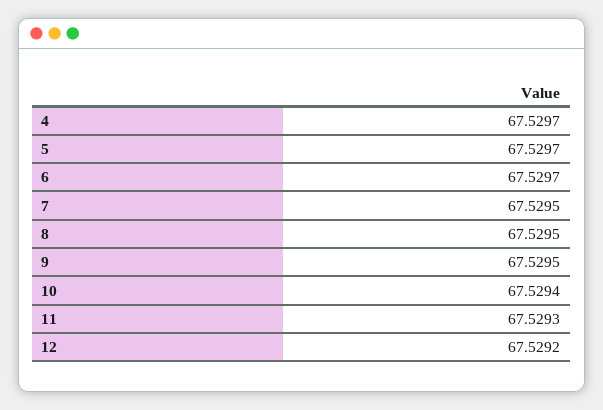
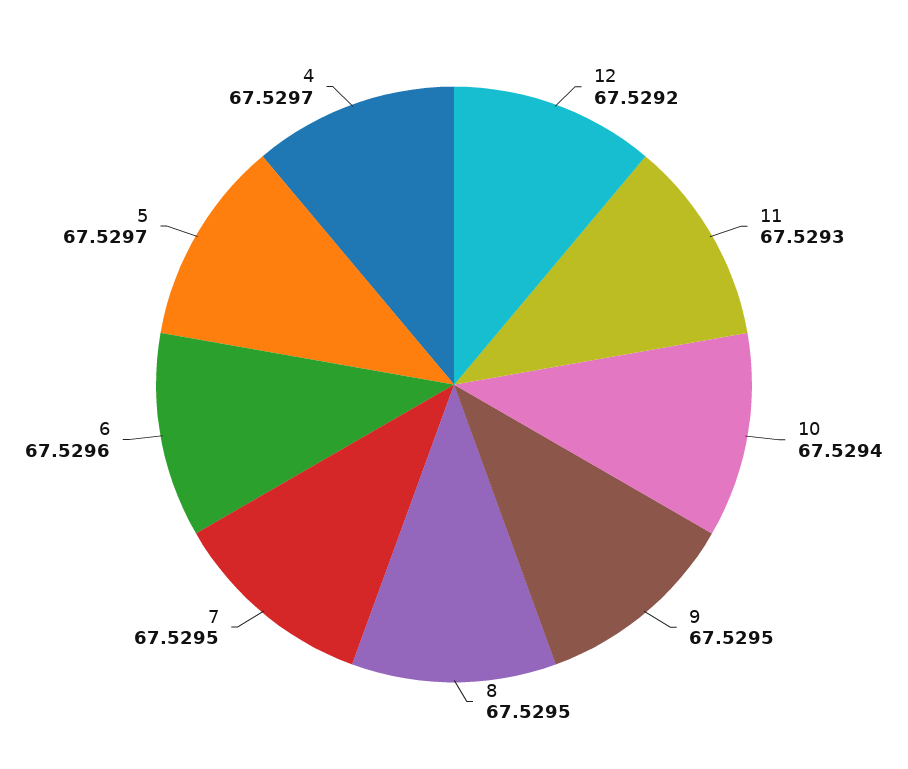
6: 67.5297 -> 67.5296

